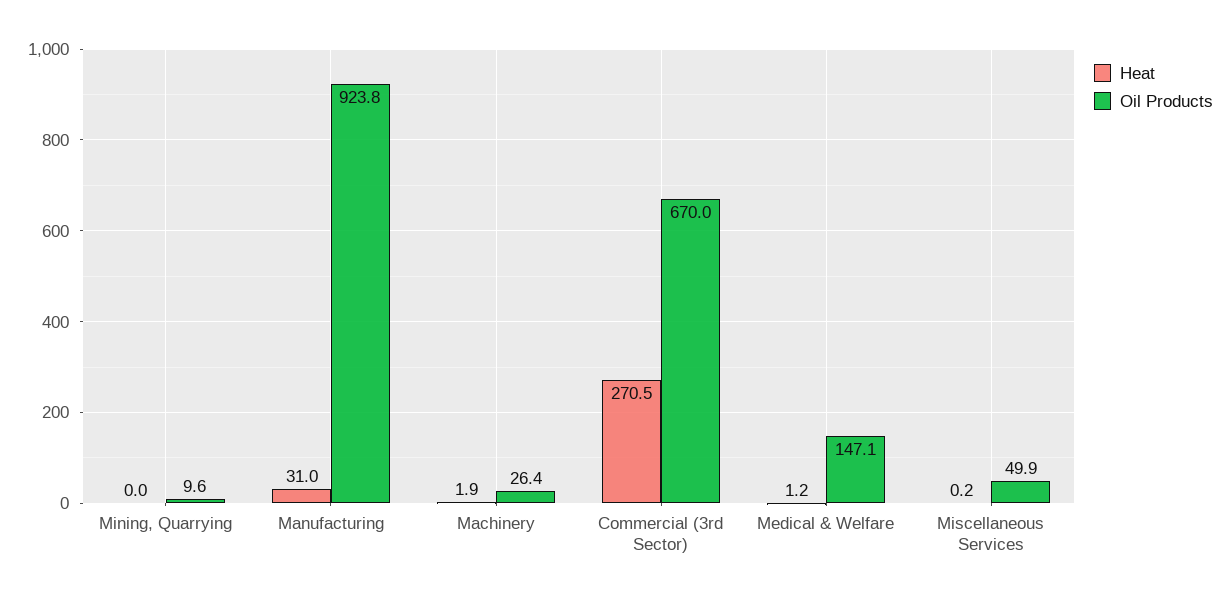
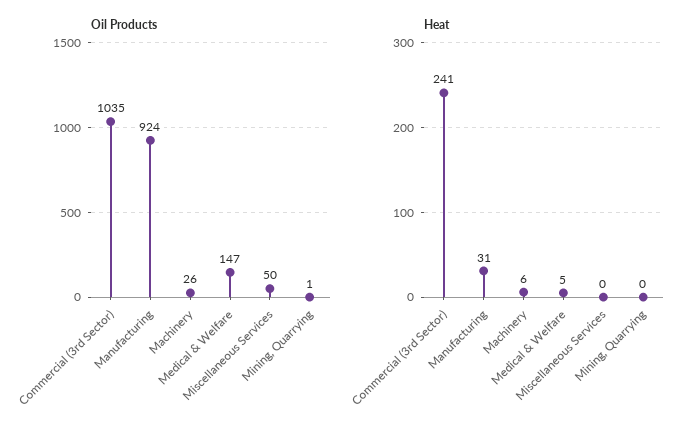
Oil Products, Mining, Quarrying: 9.6 -> 1
Heat, Machinery: 1.9 -> 6
Heat, Commercial (3rd Sector): 270.5 -> 241
Oil Products, Commercial (3rd Sector): 670 -> 1035
Heat, Medical & Welfare: 1.2 -> 5

